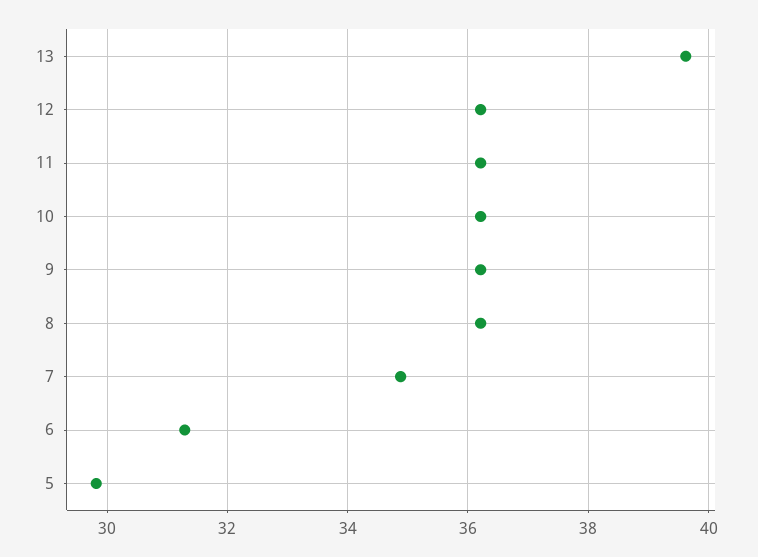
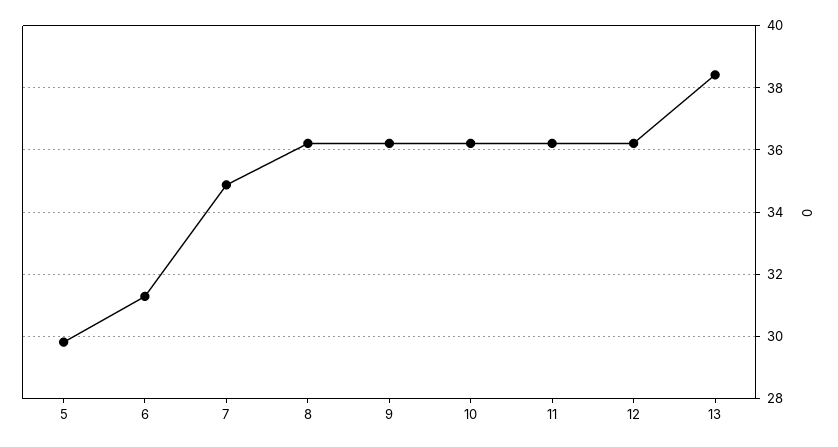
13: 39.6 -> 38.4

